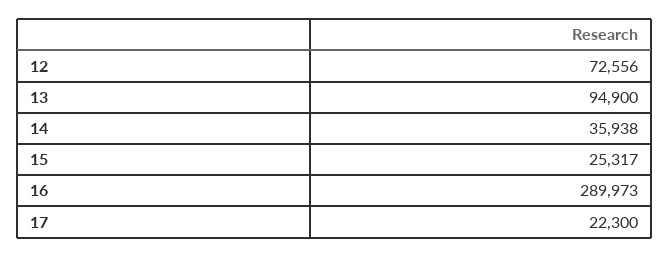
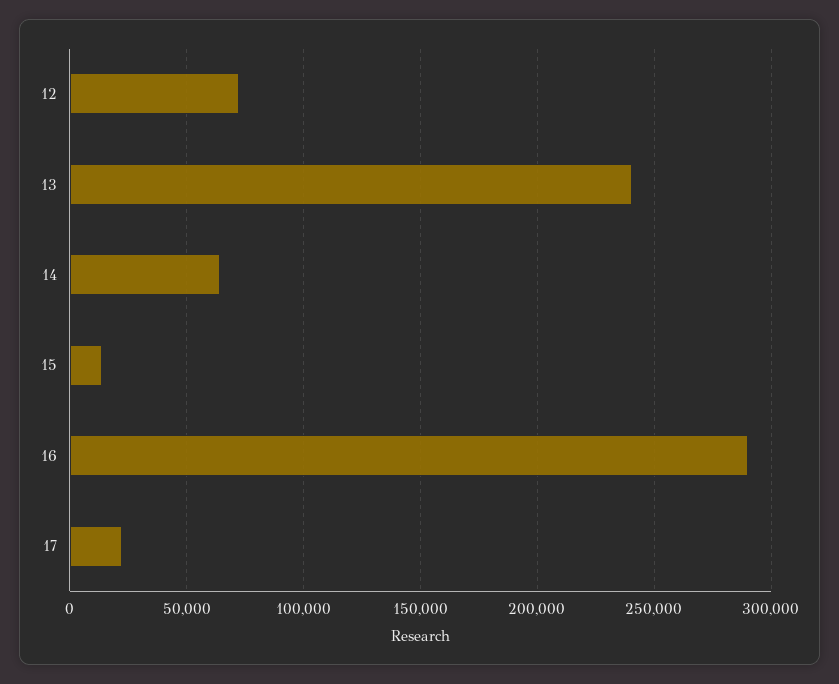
13: 94900 -> 240000
14: 35938 -> 65000
15: 25317 -> 15000

